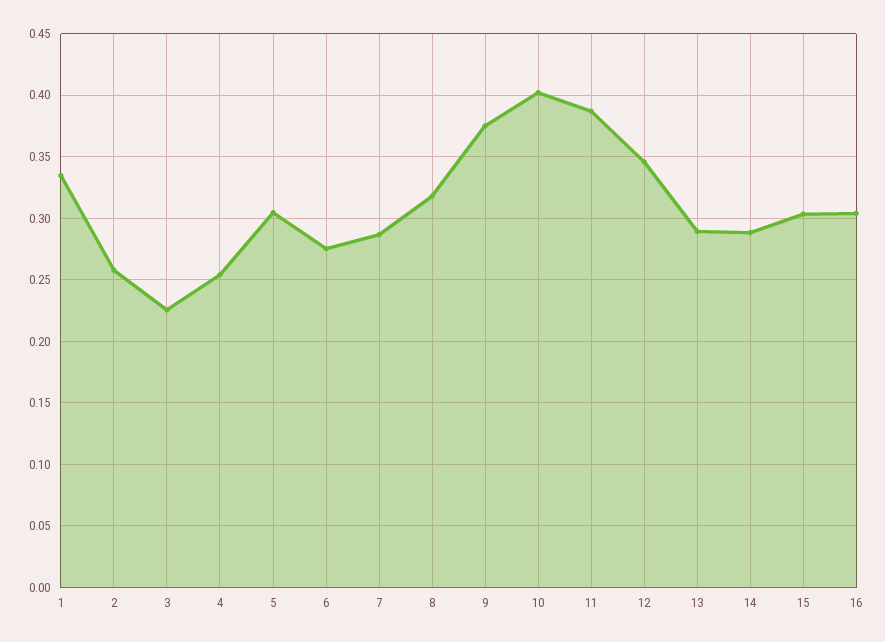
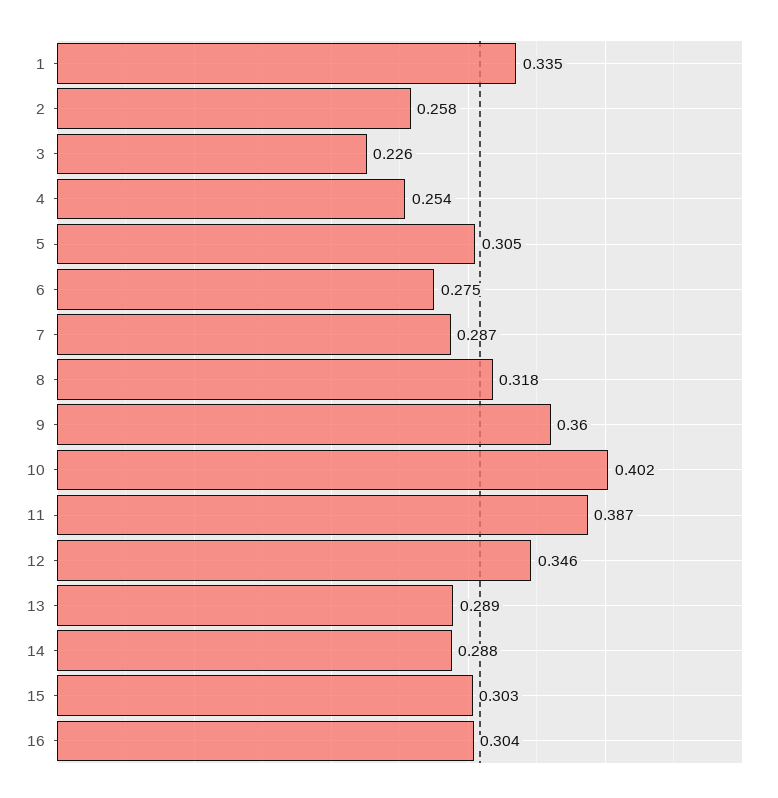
9: 0.375 -> 0.36

